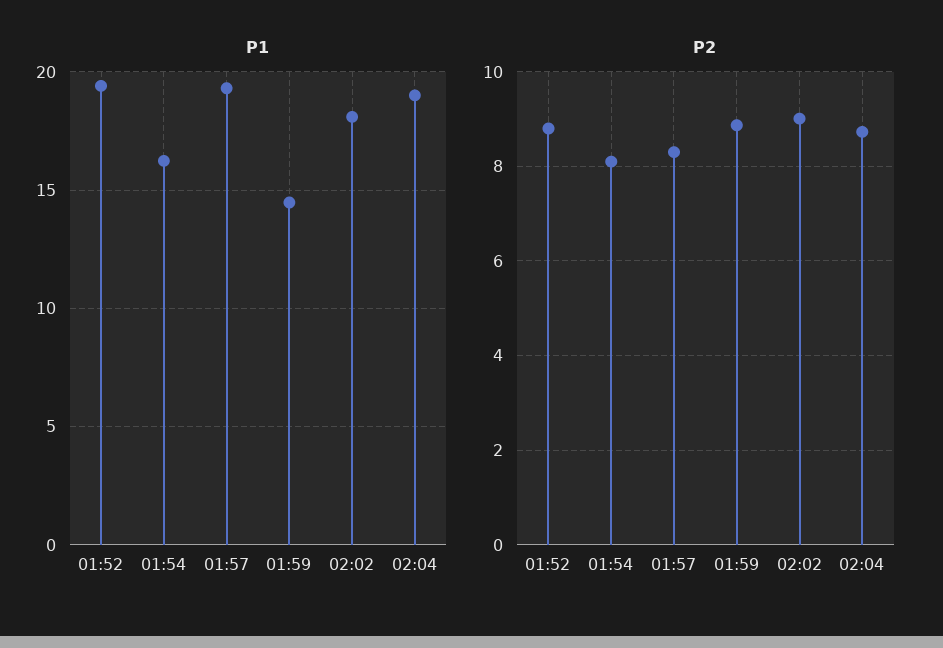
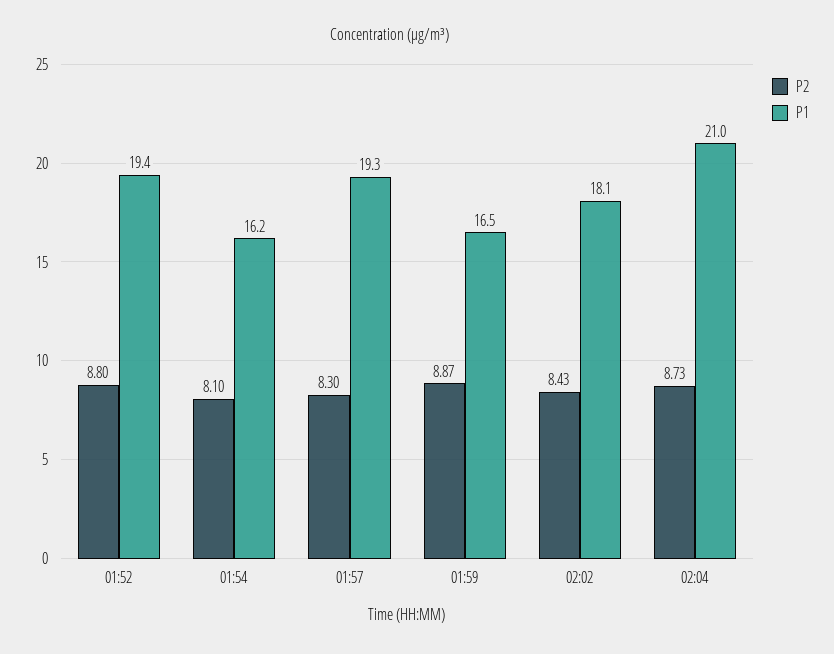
P1, 01:59: 14.5 -> 16.5
P1, 02:04: 19 -> 21
P2, 02:02: 9 -> 8.43

